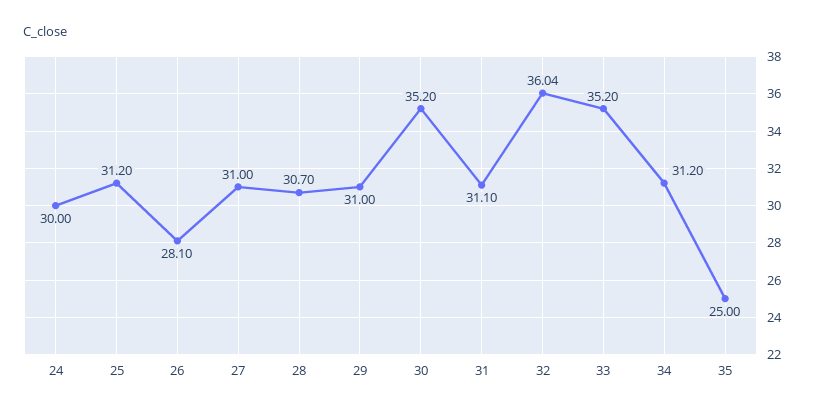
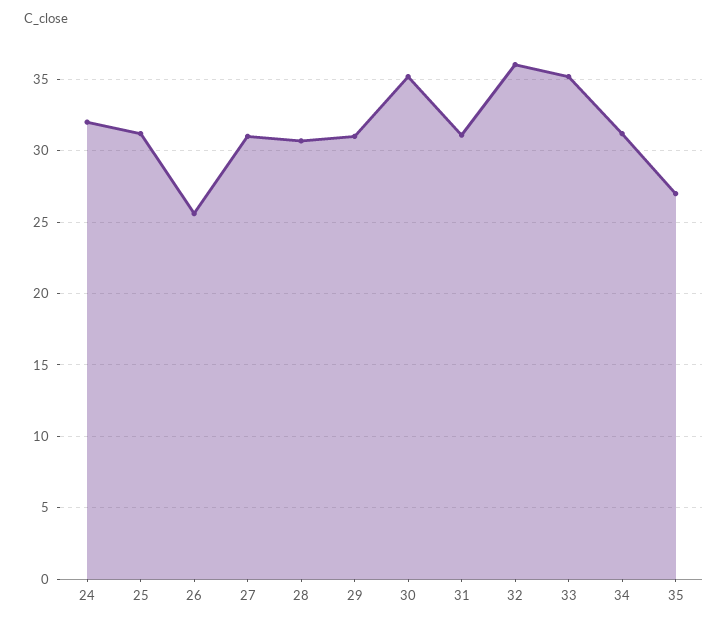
24: 30 -> 32
26: 28.1 -> 25.5
35: 25 -> 27

